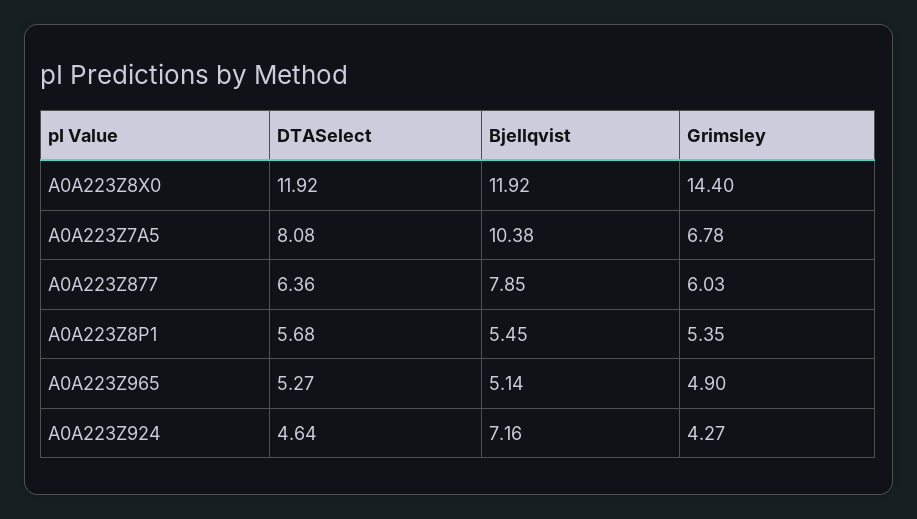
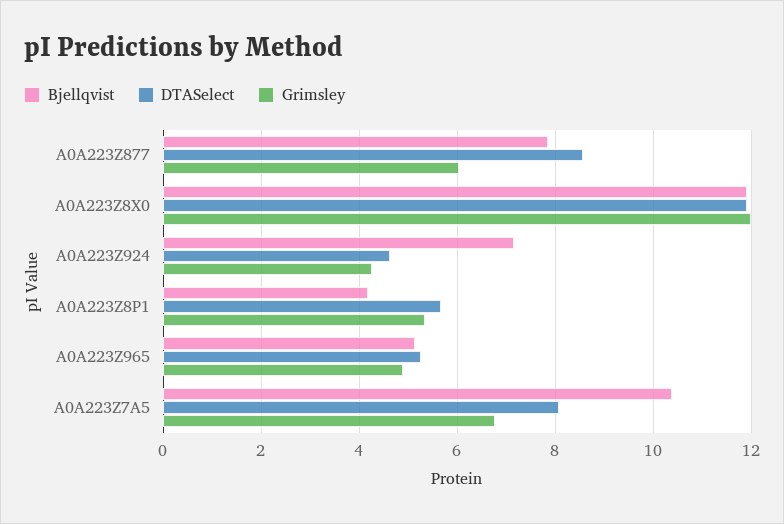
Grimsley, A0A223Z8X0: 14.4 -> 12
DTASelect, A0A223Z877: 6.36 -> 8.6
Bjellqvist, A0A223Z8P1: 5.45 -> 4.2

